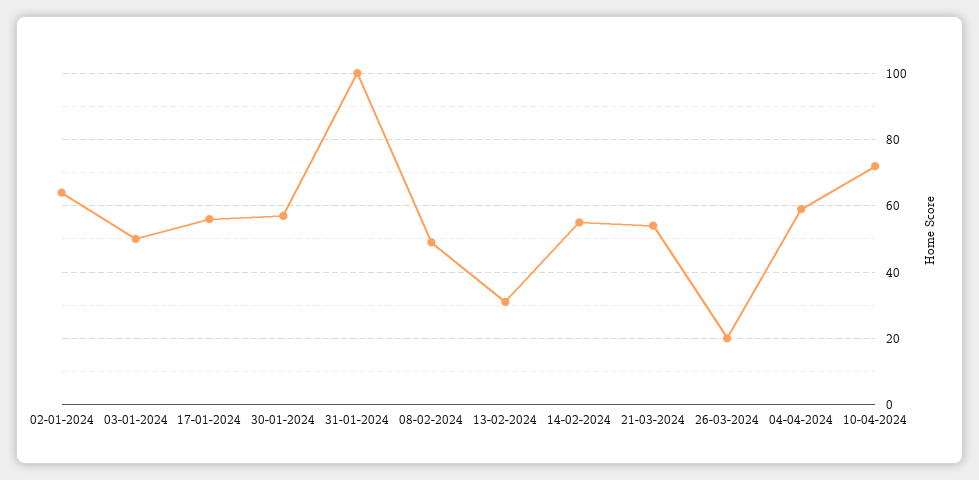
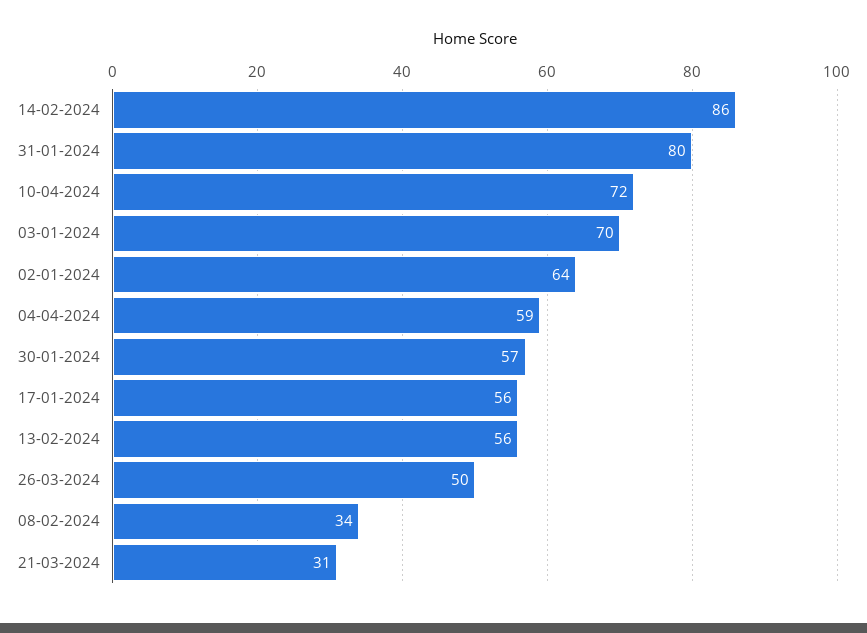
03-01-2024: 50 -> 70
31-01-2024: 100 -> 80
08-02-2024: 50 -> 34
13-02-2024: 30 -> 56
14-02-2024: 55 -> 86
21-03-2024: 55 -> 31
26-03-2024: 20 -> 50

